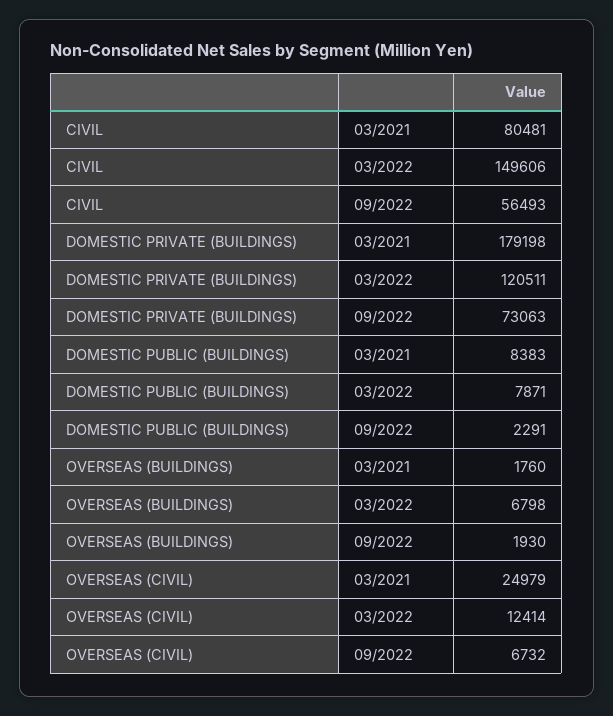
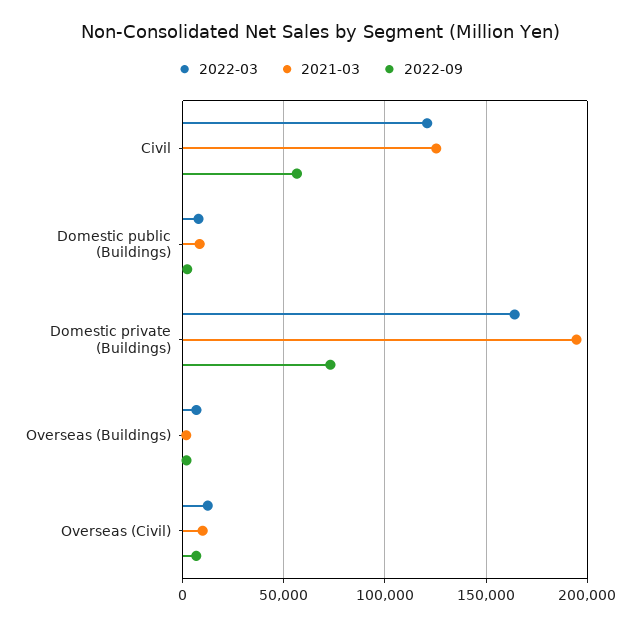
03/2021, CIVIL: 80481 -> 125000
03/2022, CIVIL: 149606 -> 120000
03/2021, DOMESTIC PRIVATE (BUILDINGS): 179198 -> 195000
03/2022, DOMESTIC PRIVATE (BUILDINGS): 120511 -> 165000
03/2021, OVERSEAS (CIVIL): 24979 -> 10000

